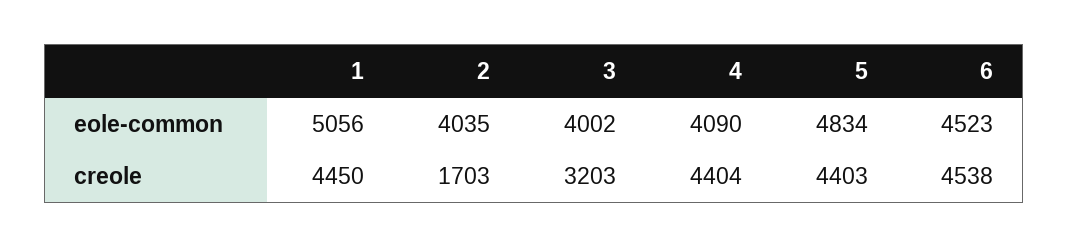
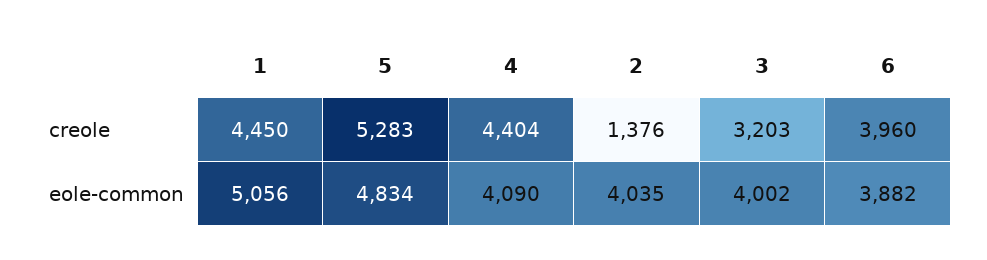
6, eole-common: 4523 -> 3882
2, creole: 1703 -> 1376
5, creole: 4403 -> 5283
6, creole: 4538 -> 3960

